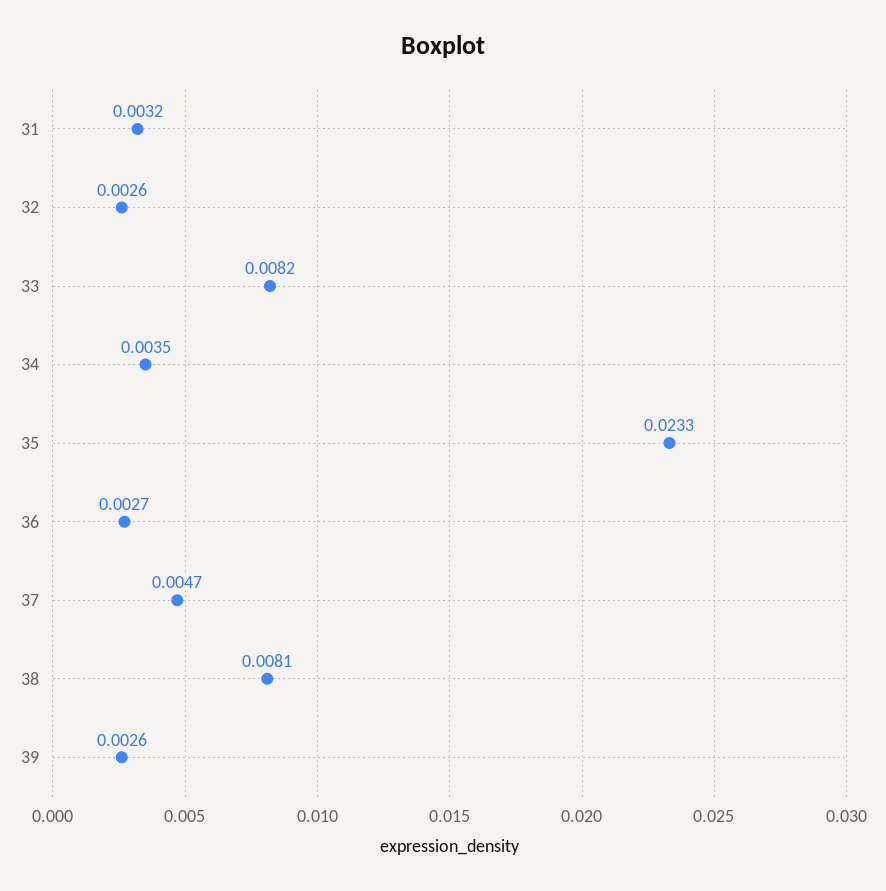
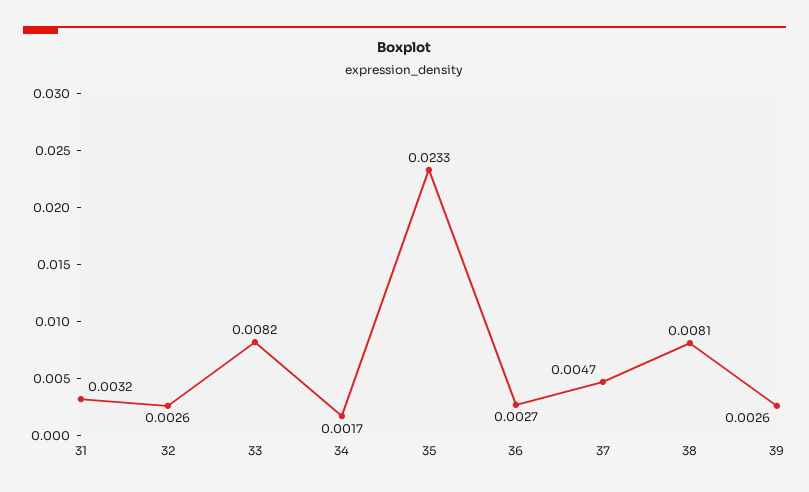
34: 0.0035 -> 0.0017

